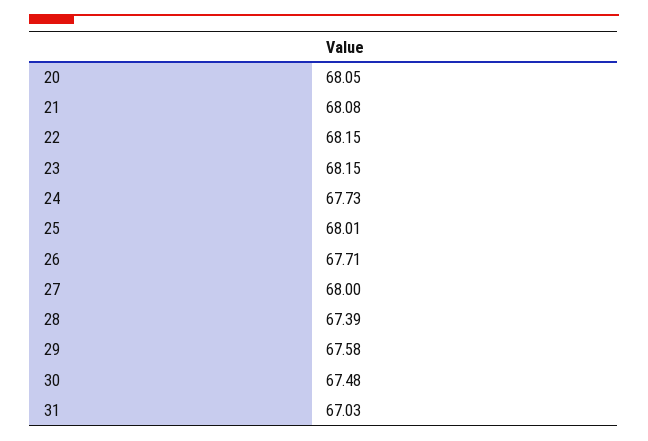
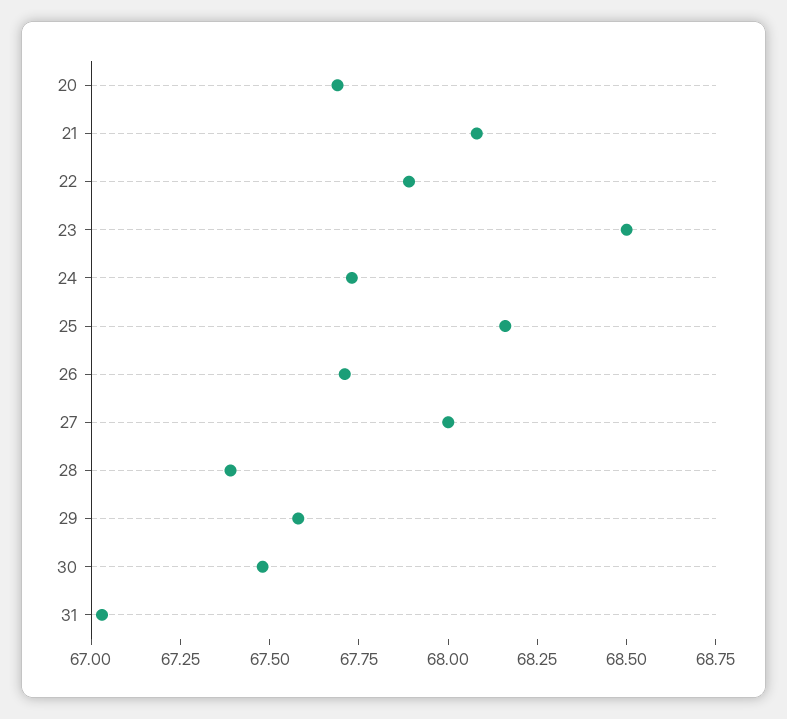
20: 68.05 -> 67.7
22: 68.15 -> 67.9
23: 68.15 -> 68.5
25: 68.01 -> 68.15

